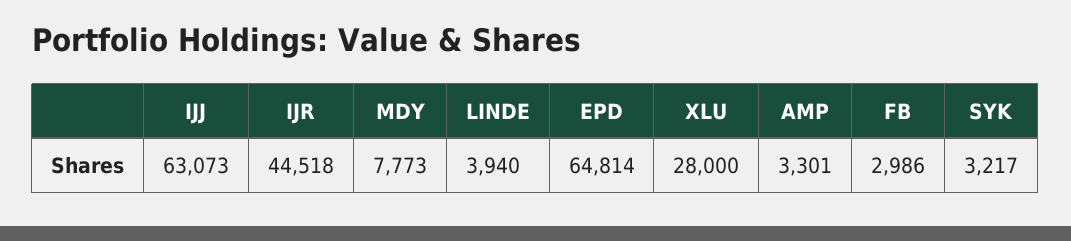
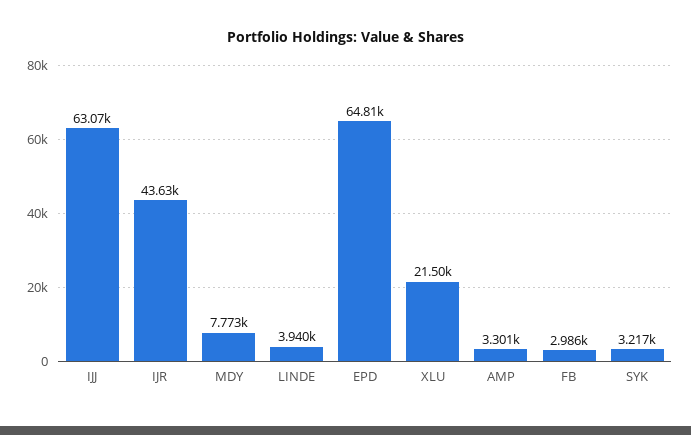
IJR: 44518 -> 43630
XLU: 28000 -> 21500

